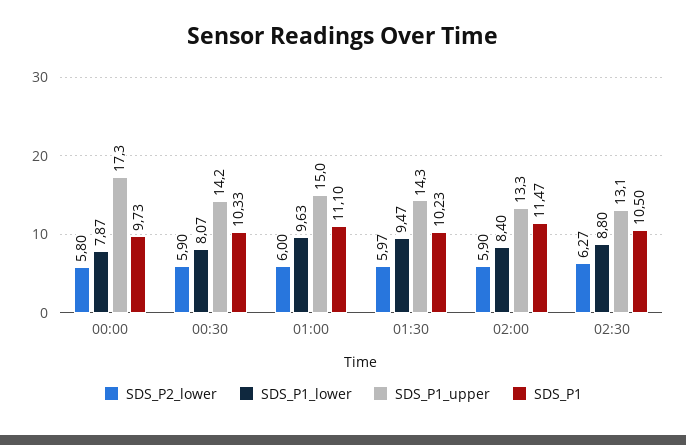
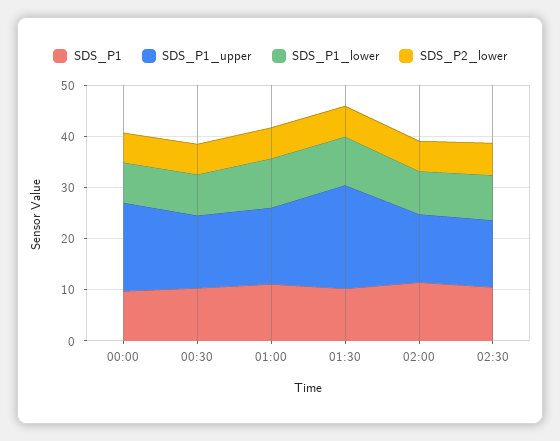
SDS_P1_upper, 01:30: 14.3 -> 20

